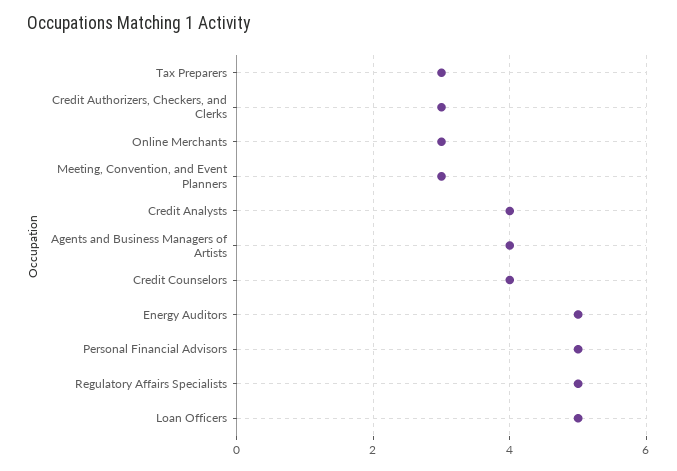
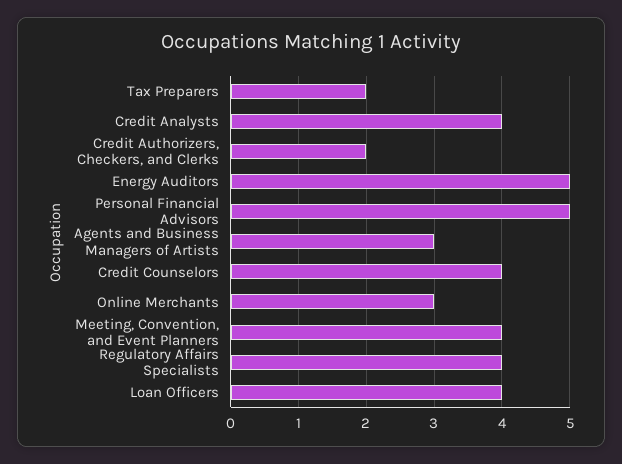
Tax Preparers: 3 -> 2
Credit Authorizers, Checkers, and Clerks: 3 -> 2
Meeting, Convention, and Event Planners: 3 -> 4
Agents and Business Managers of Artists: 4 -> 3
Regulatory Affairs Specialists: 5 -> 4
Loan Officers: 5 -> 4

